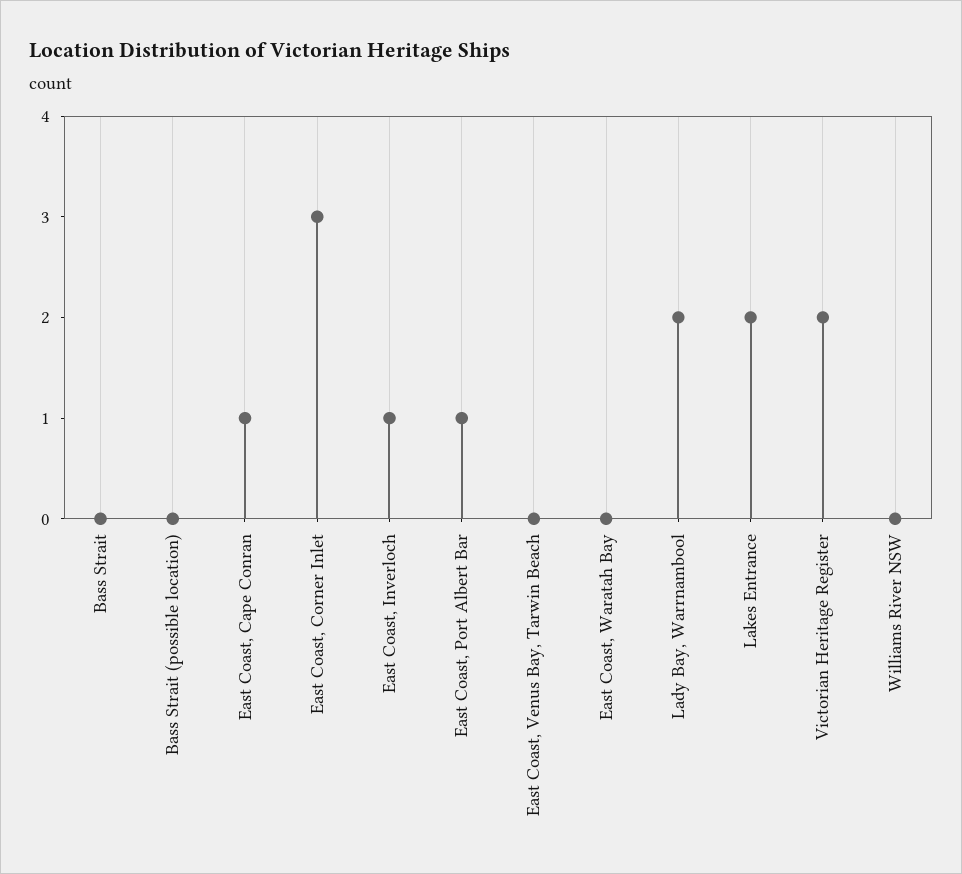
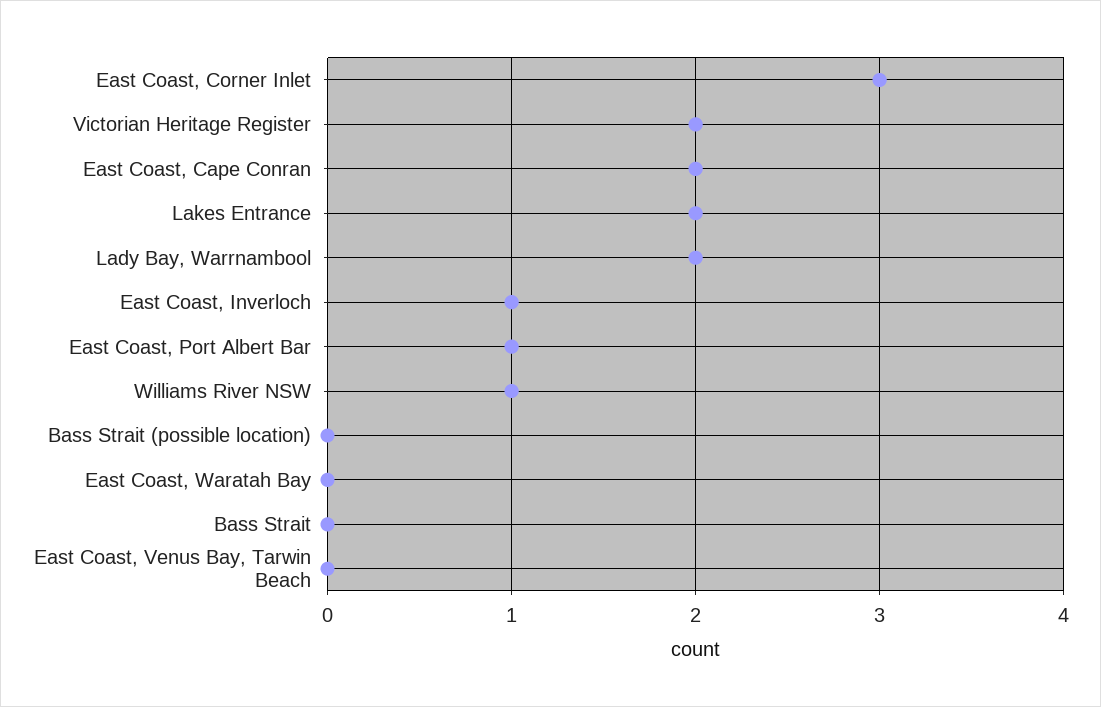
East Coast, Cape Conran: 1 -> 2
Williams River NSW: 0 -> 1

